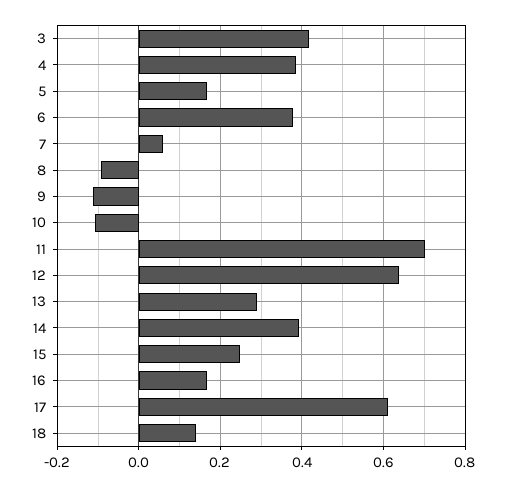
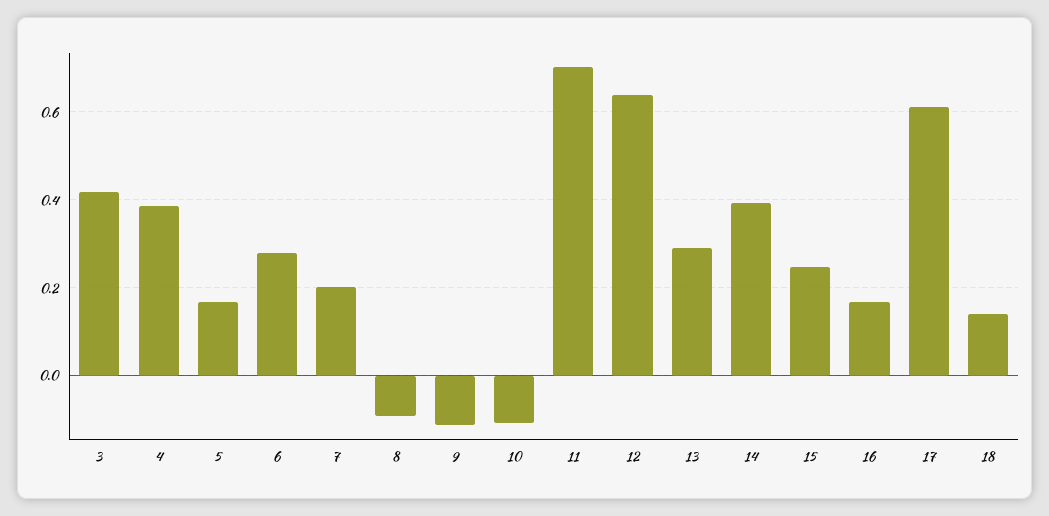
6: 0.38 -> 0.28
7: 0.06 -> 0.2

